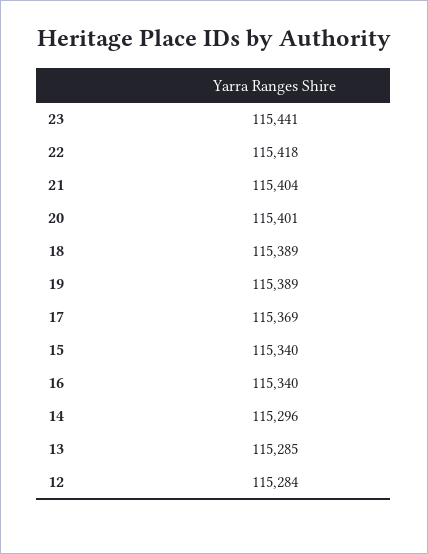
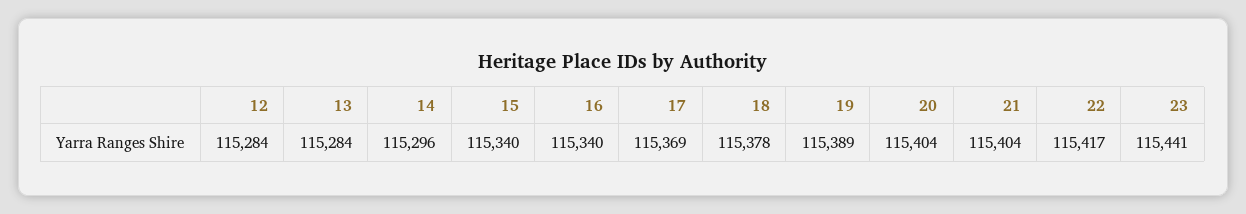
22: 115418 -> 115417
20: 115401 -> 115404
18: 115389 -> 115378
13: 115285 -> 115284

